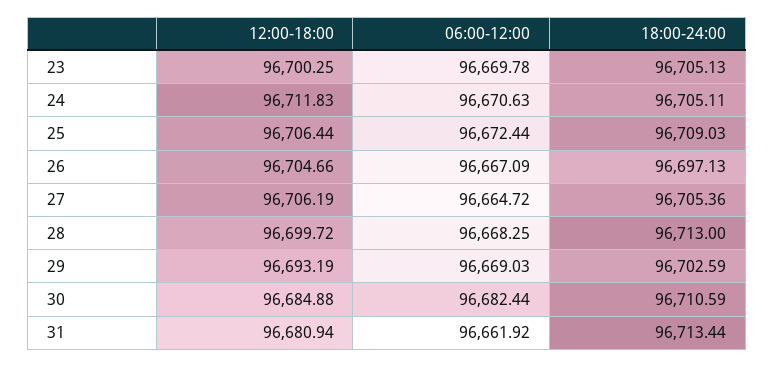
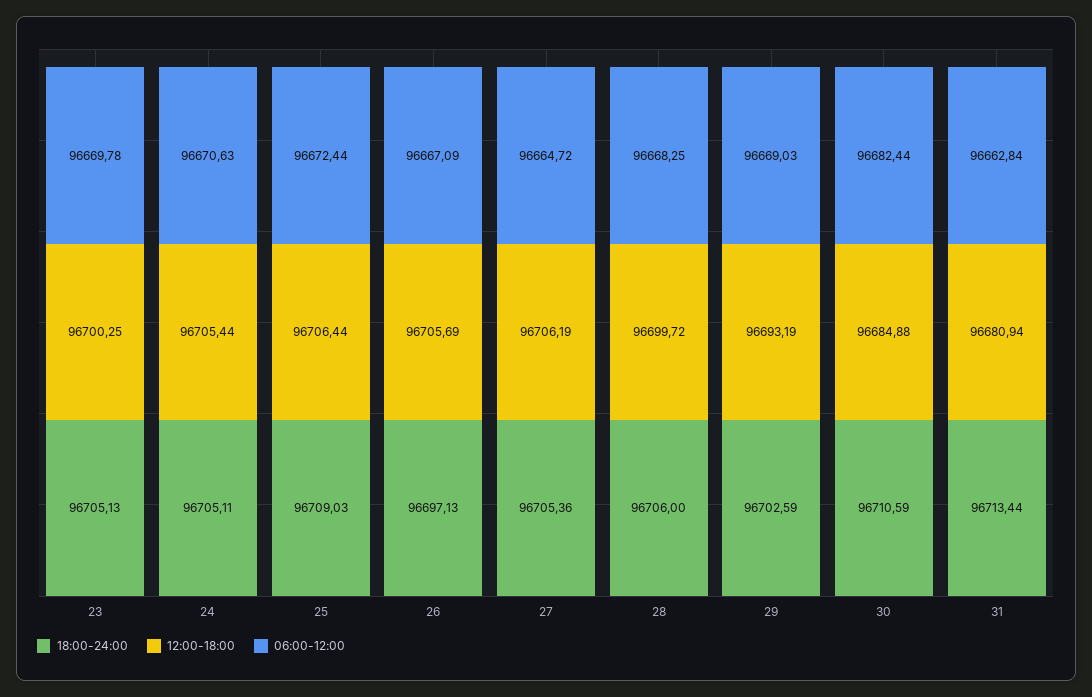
12:00-18:00, 24: 96711.83 -> 96705.44
12:00-18:00, 26: 96704.66 -> 96705.69
18:00-24:00, 28: 96713 -> 96706
06:00-12:00, 31: 96661.92 -> 96662.84

